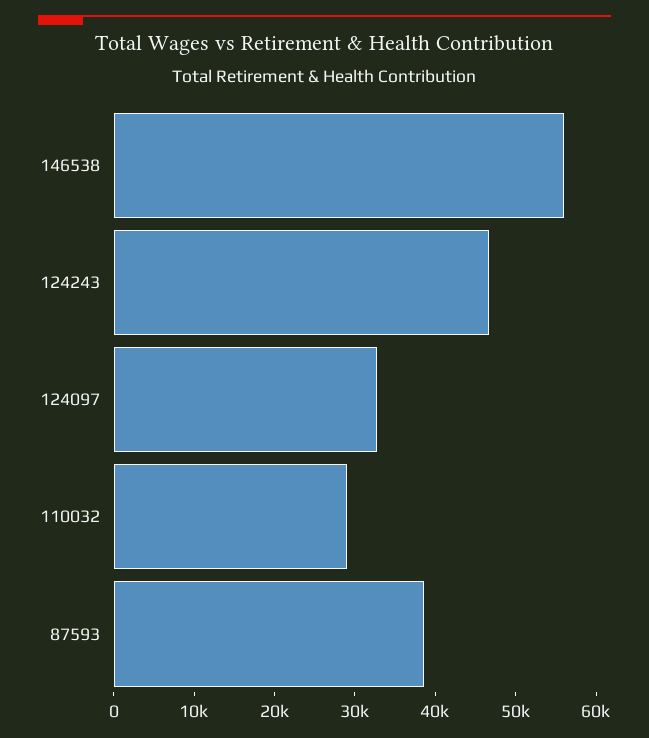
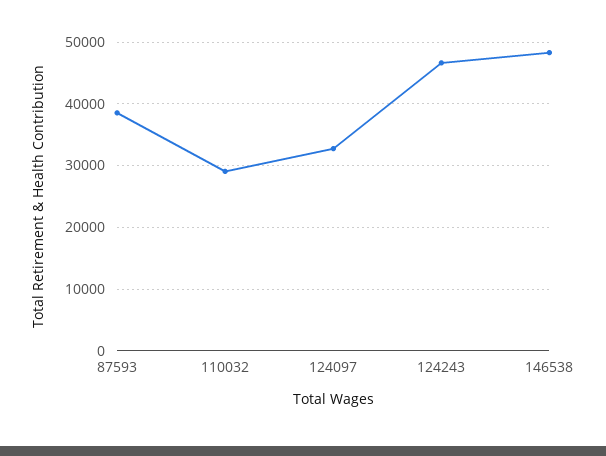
146538: 56000 -> 48000

